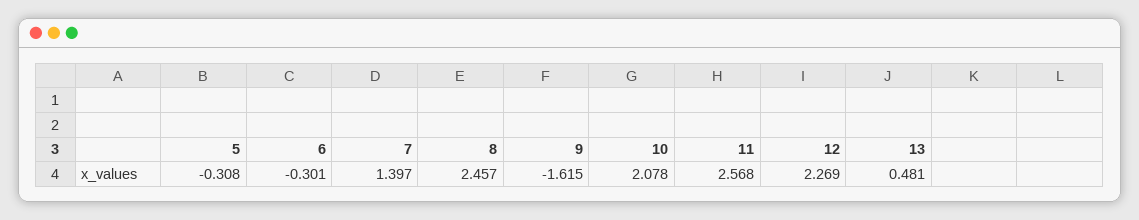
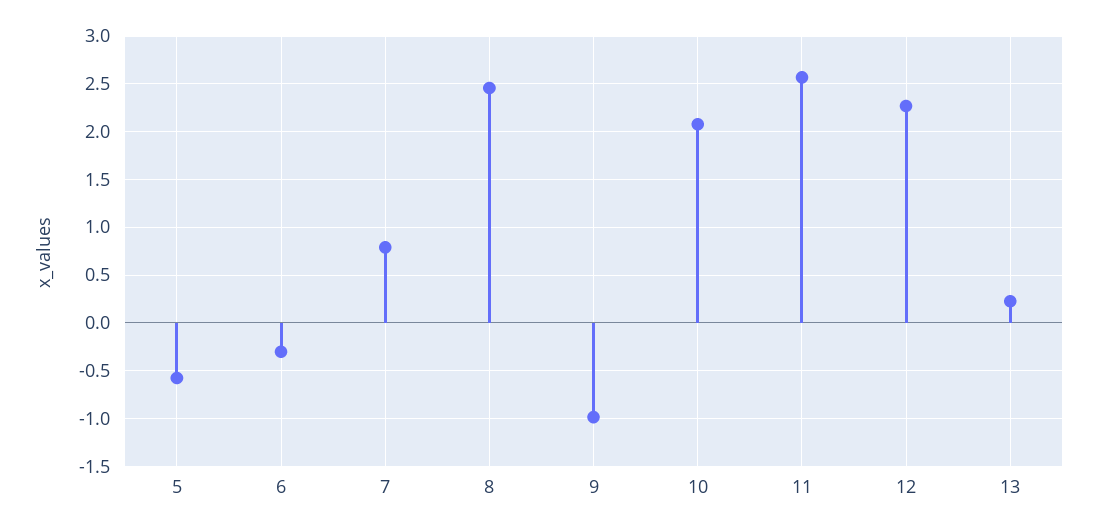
5: -0.308 -> -0.6
7: 1.397 -> 0.8
9: -1.615 -> -1
13: 0.481 -> 0.2

